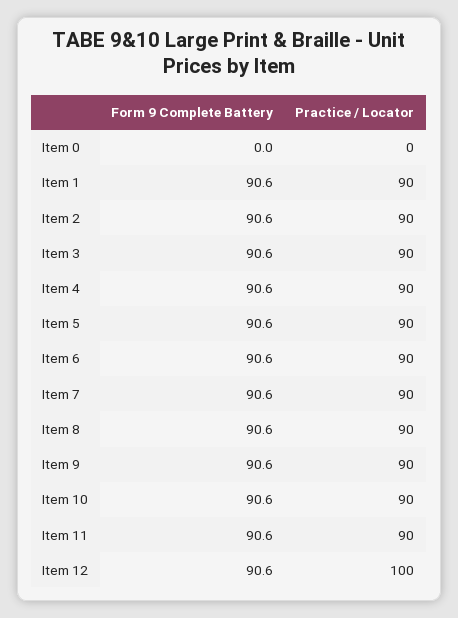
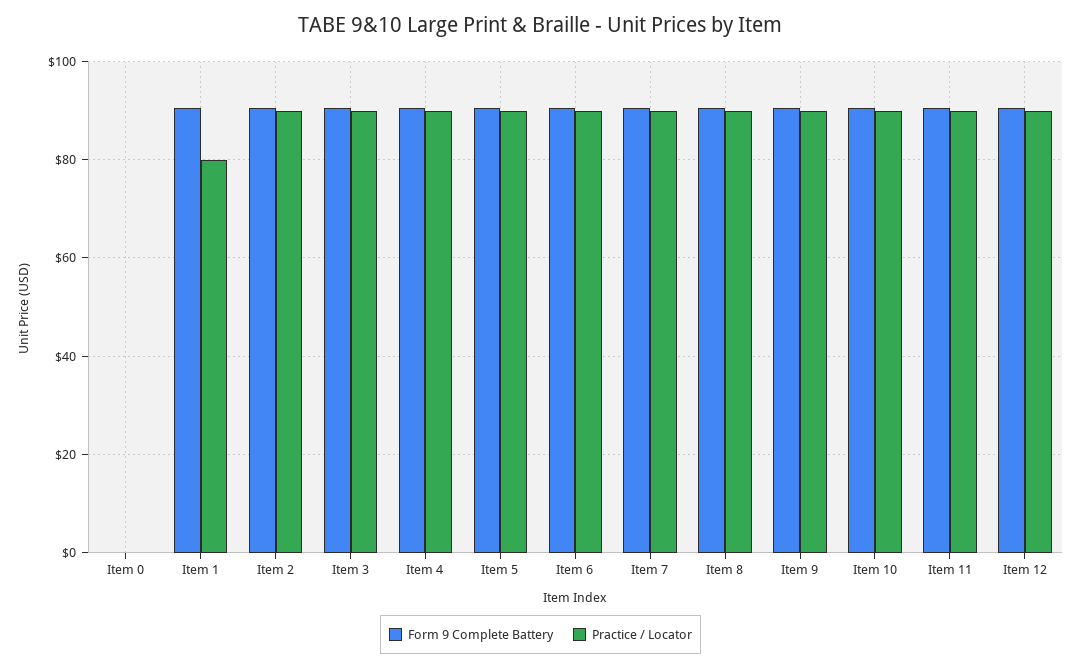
Practice / Locator, Item 1: 90 -> 80
Practice / Locator, Item 12: 100 -> 90

